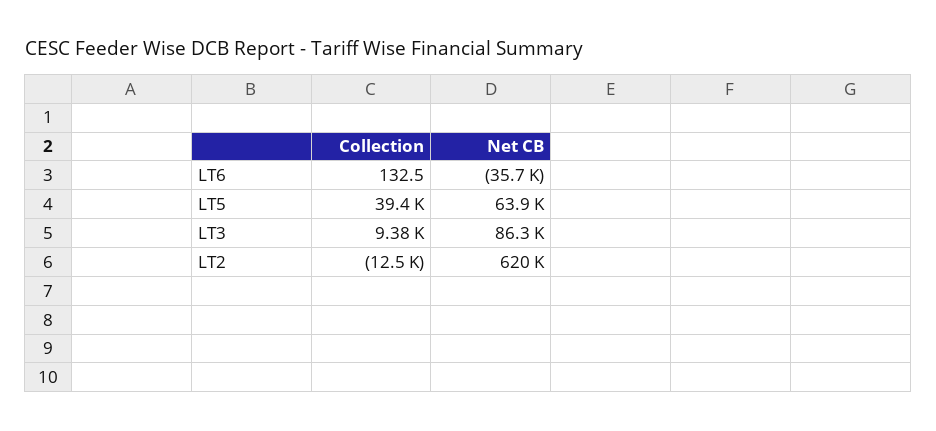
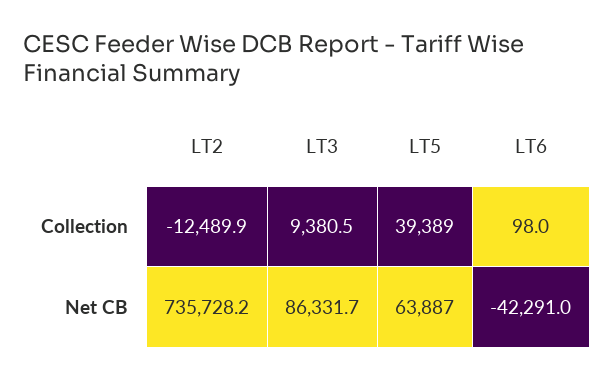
Collection, LT6: 132.5 -> 98
Net CB, LT6: -35700 -> -42291
Net CB, LT2: 620000 -> 735728.2

